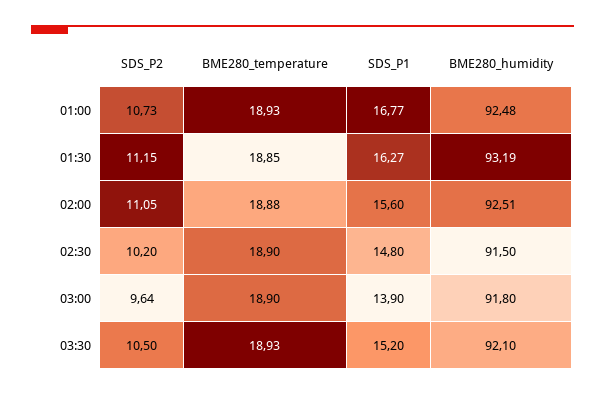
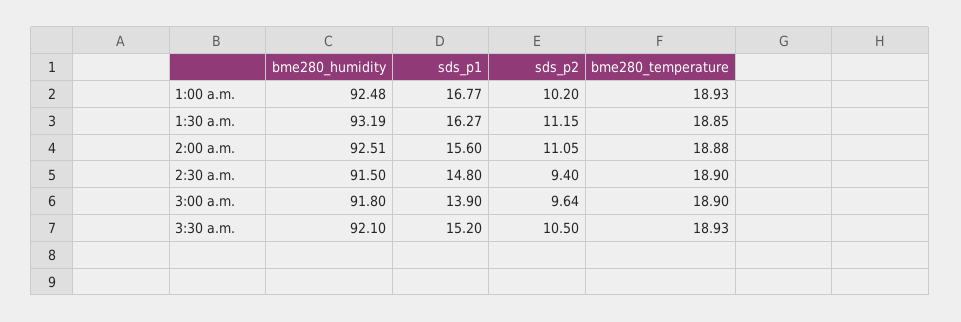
SDS_P2, 01:00: 10.73 -> 10.2
SDS_P2, 02:30: 10.2 -> 9.4

